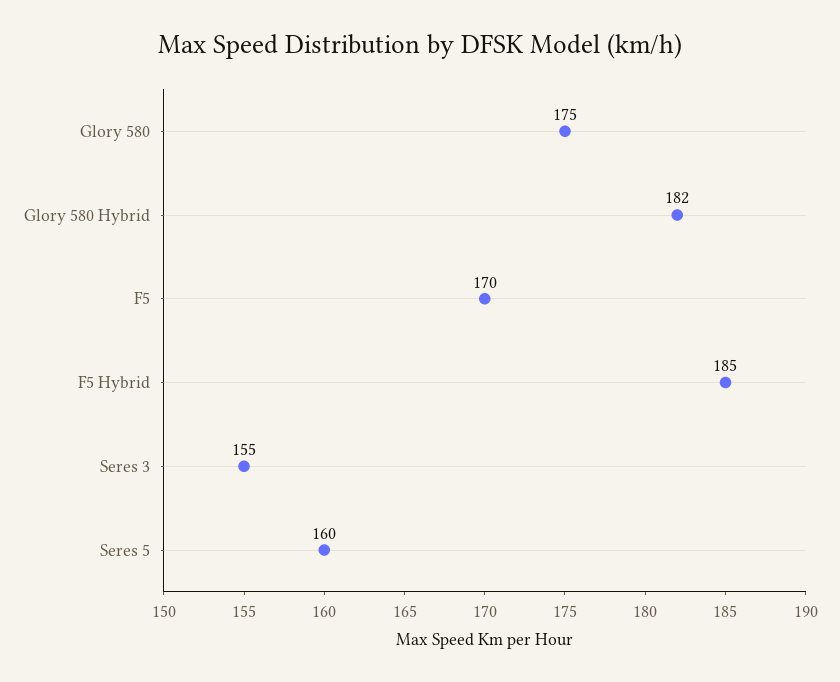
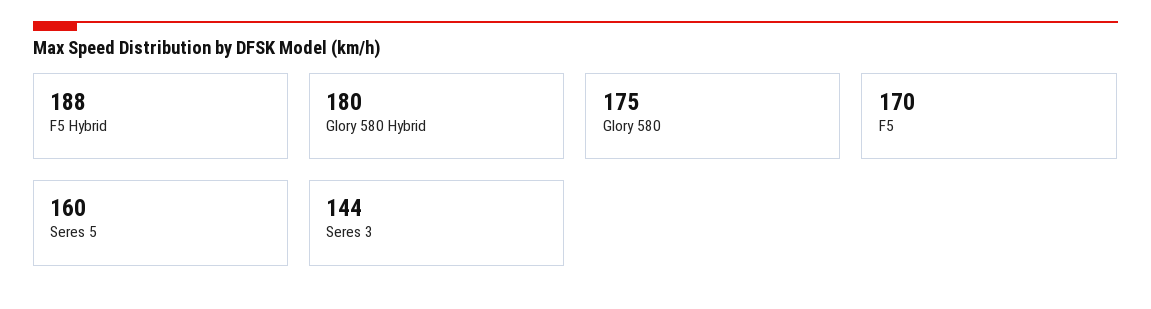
Glory 580 Hybrid: 182 -> 180
F5 Hybrid: 185 -> 188
Seres 3: 155 -> 144

